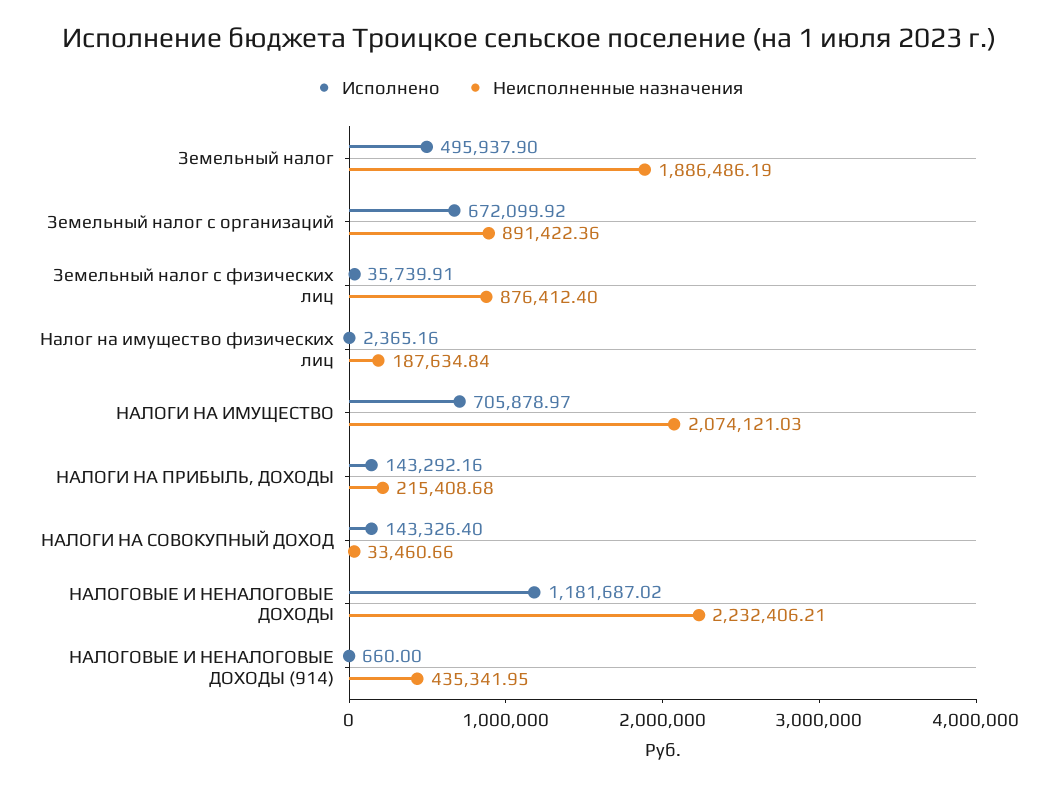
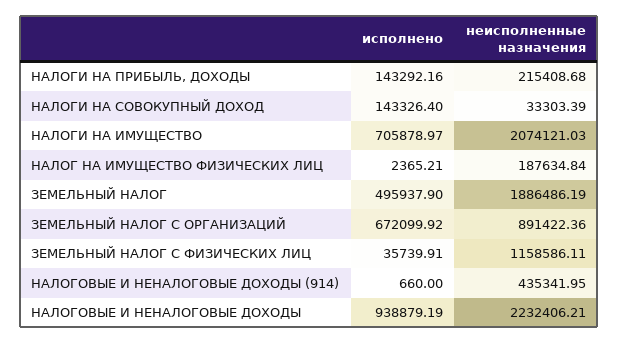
Неисполненные назначения, Земельный налог с физических лиц: 876412.4 -> 1158586.11
Исполнено, Налог на имущество физических лиц: 2365.16 -> 2365.21
Неисполненные назначения, НАЛОГИ НА СОВОКУПНЫЙ ДОХОД: 33460.66 -> 33303.39
Исполнено, НАЛОГОВЫЕ И НЕНАЛОГОВЫЕ ДОХОДЫ: 1181687.02 -> 938879.19

